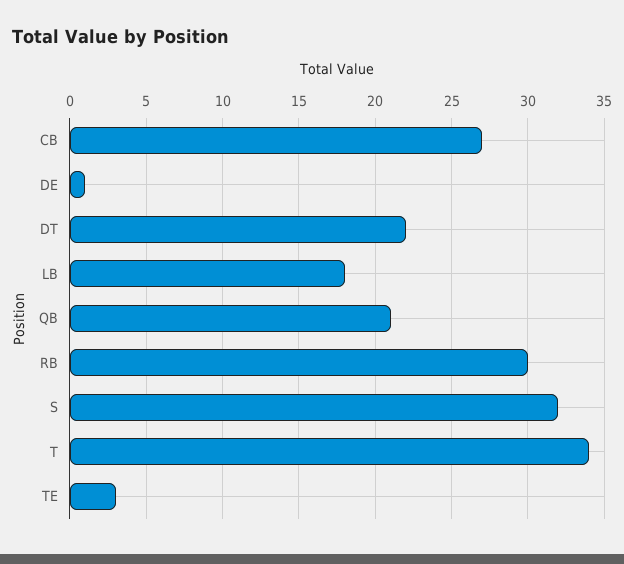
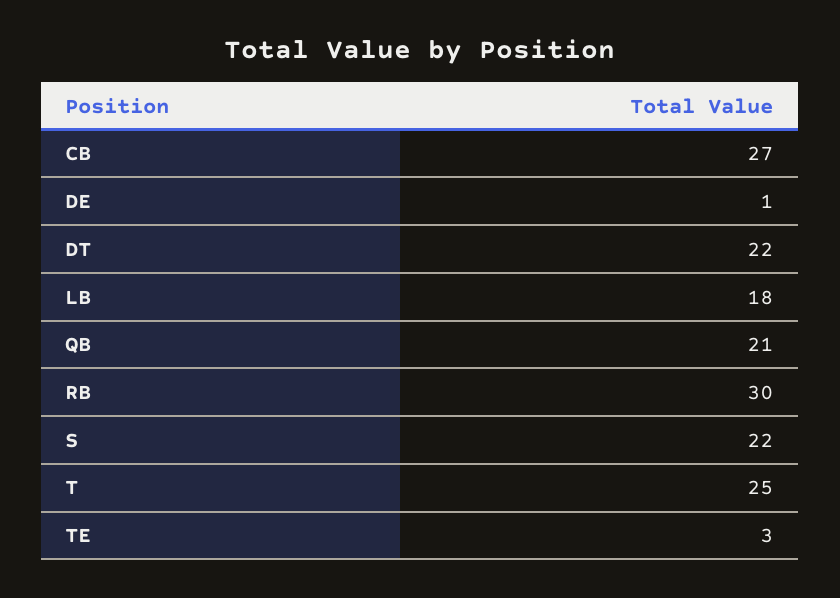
S: 32 -> 22
T: 34 -> 25

